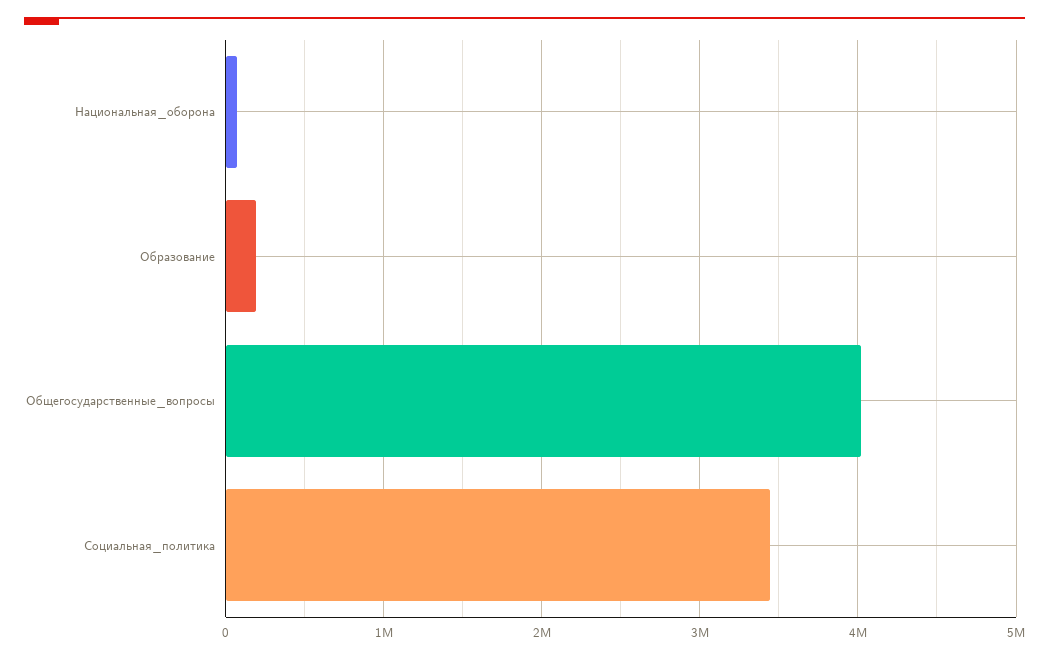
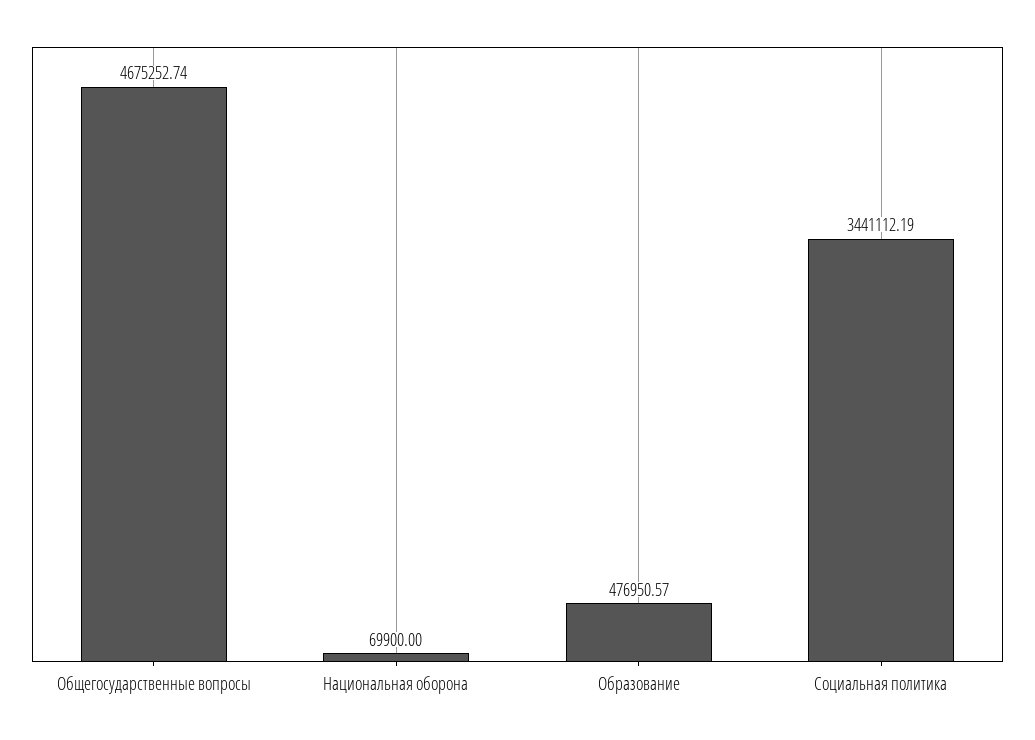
Образование: 200000 -> 476950.57
Общегосударственные_вопросы: 4000000 -> 4675252.74

